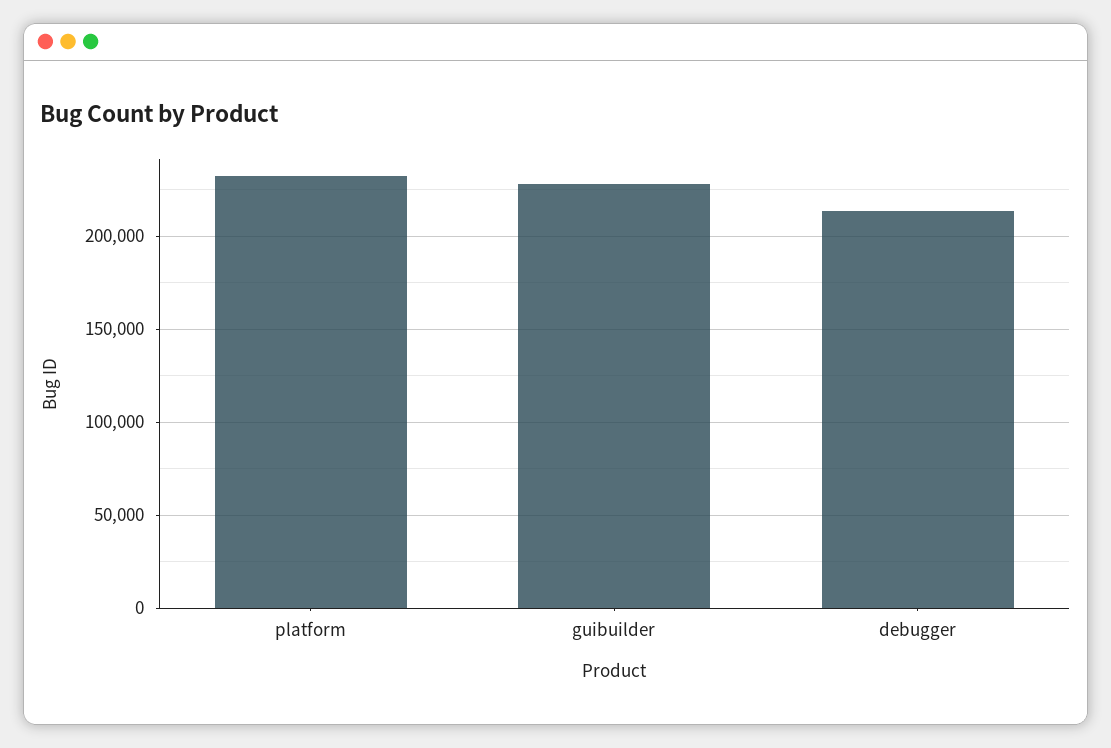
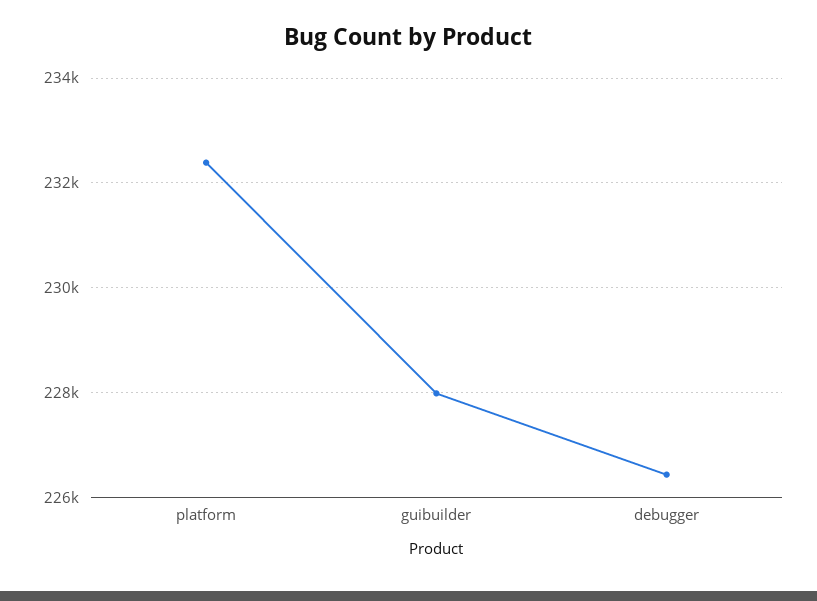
debugger: 215000 -> 226400

